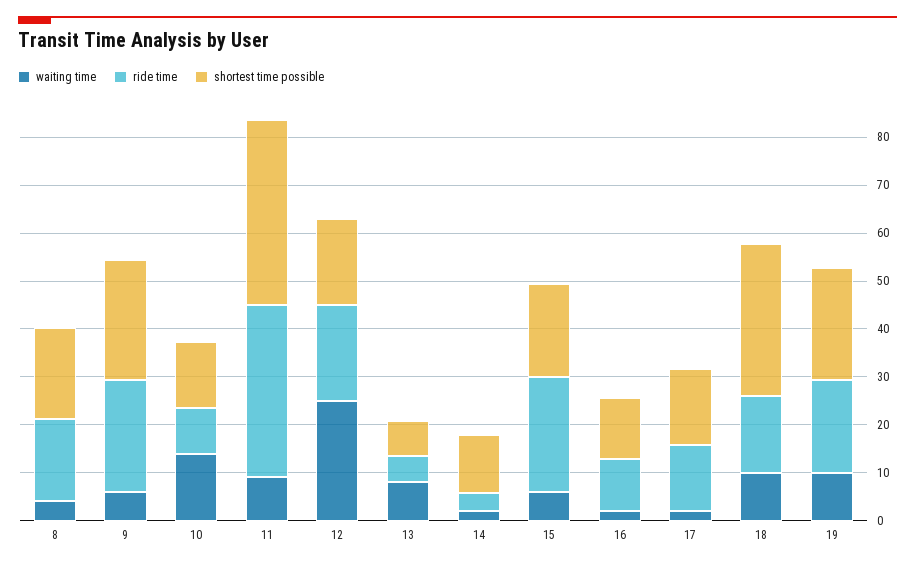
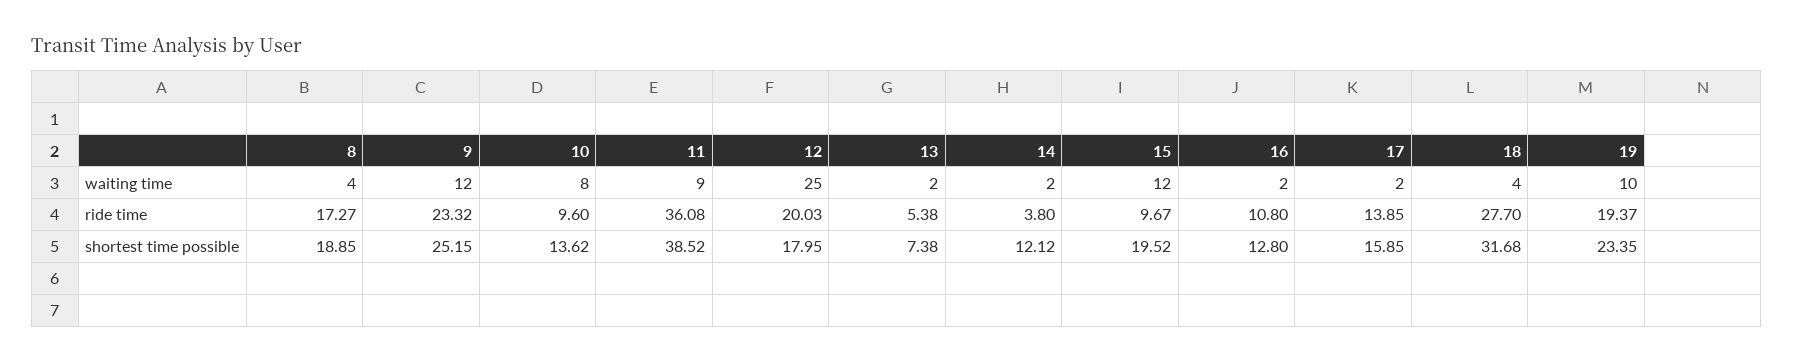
waiting time, 9: 6 -> 12
waiting time, 10: 14 -> 8
waiting time, 13: 8 -> 2
waiting time, 15: 6 -> 12
ride time, 15: 24 -> 9.67
waiting time, 18: 10 -> 4
ride time, 18: 16 -> 27.7

